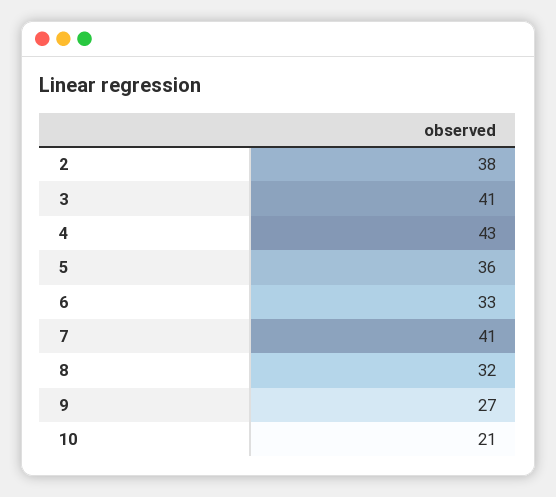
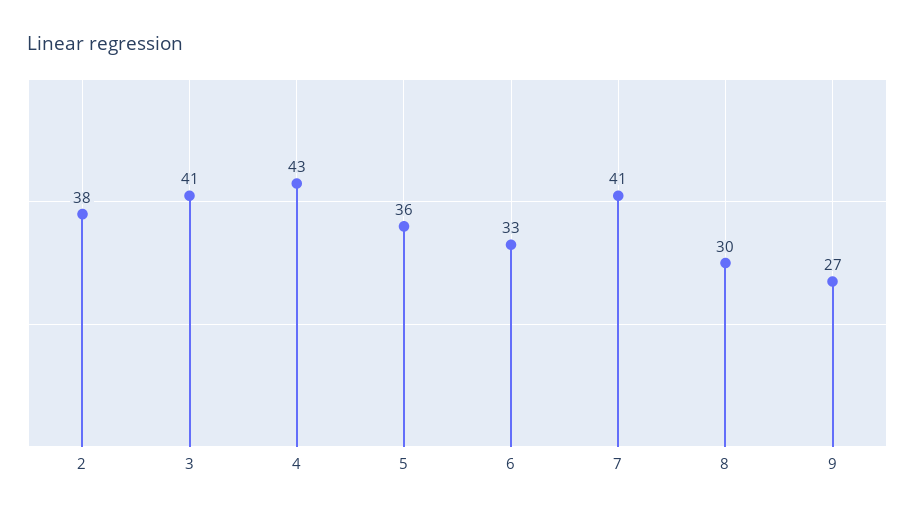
8: 32 -> 30
10: 21 -> none

